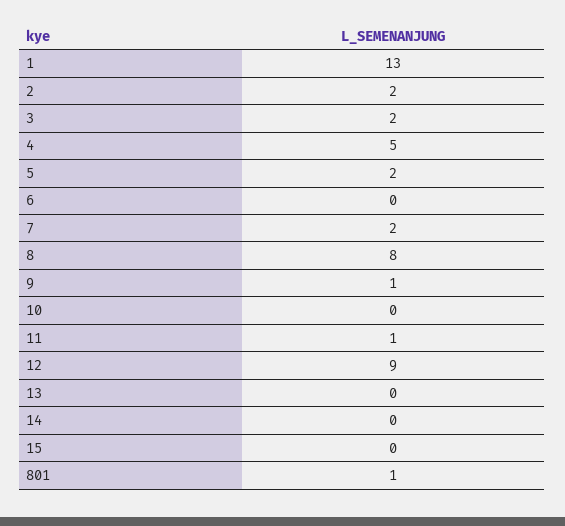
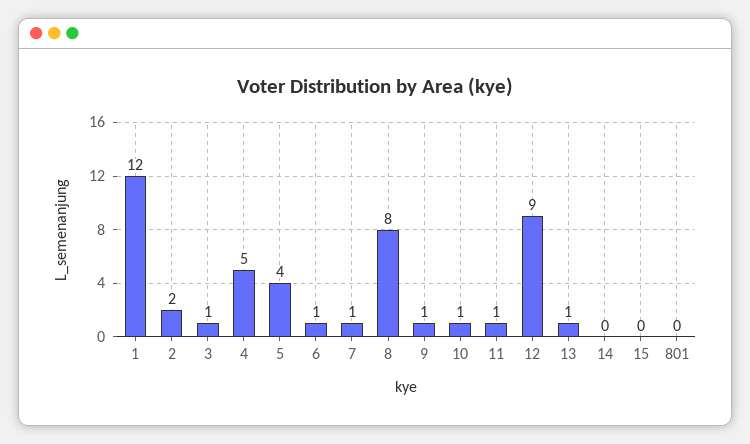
1: 13 -> 12
3: 2 -> 1
5: 2 -> 4
6: 0 -> 1
7: 2 -> 1
10: 0 -> 1
13: 0 -> 1
801: 1 -> 0

